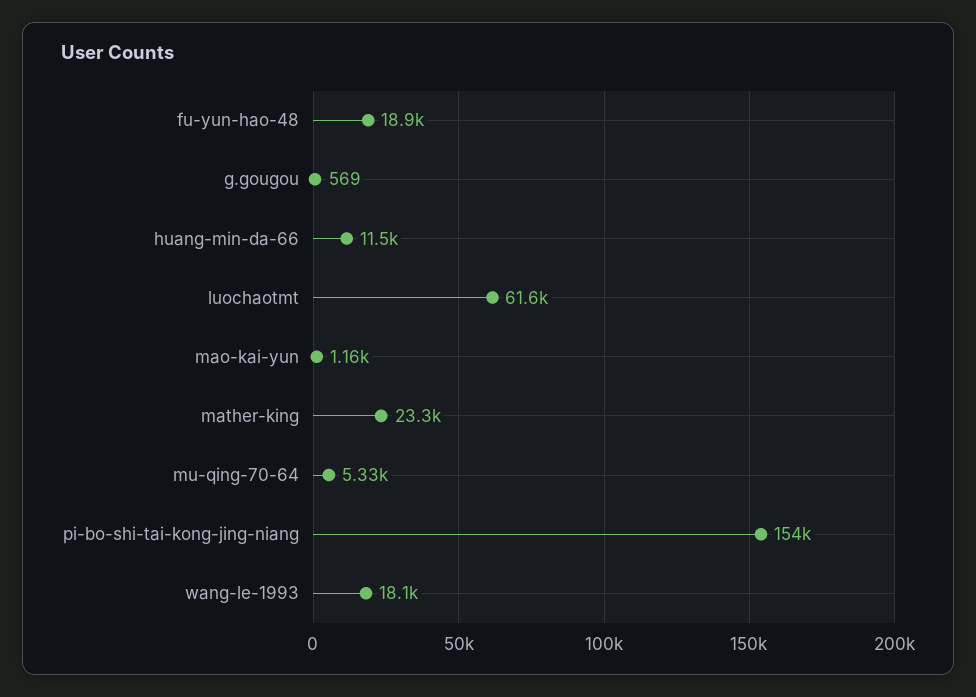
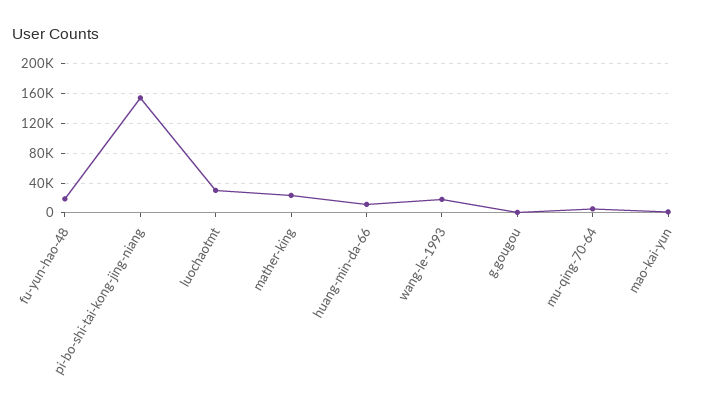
luochaotmt: 61600 -> 30000

